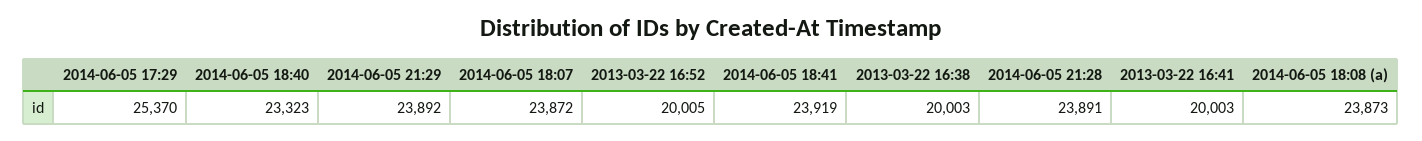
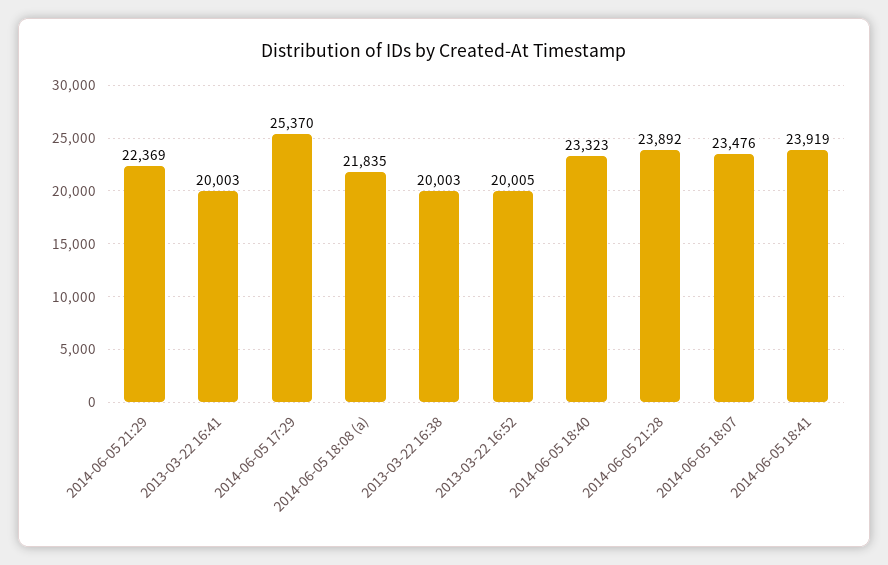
2014-06-05 21:29: 23892 -> 22369
2014-06-05 18:07: 23872 -> 23476
2014-06-05 21:28: 23891 -> 23892
2014-06-05 18:08 (a): 23873 -> 21835

